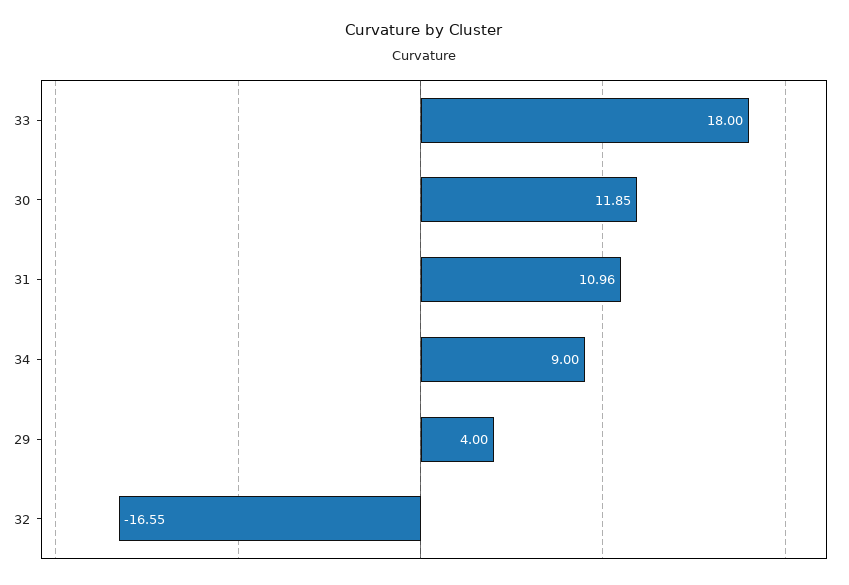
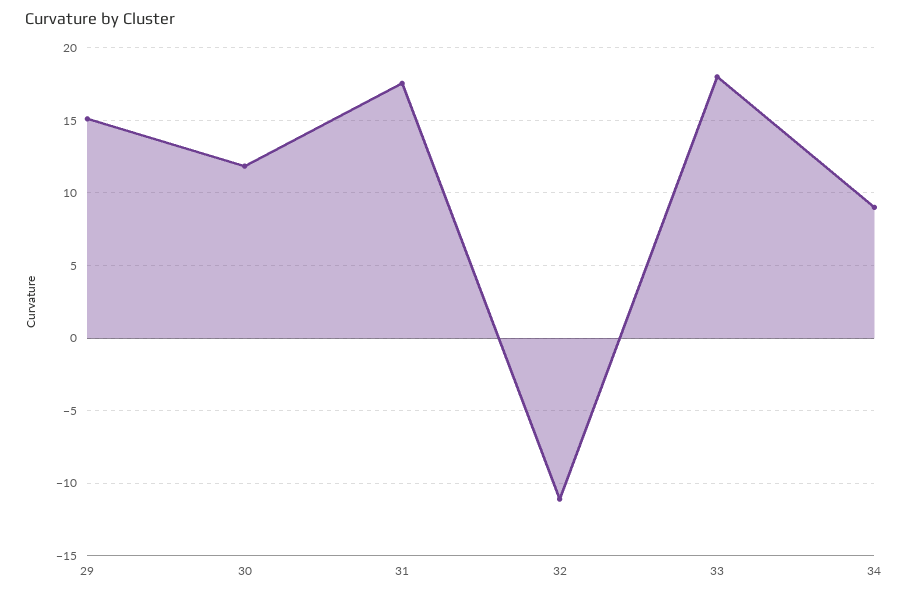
31: 10.96 -> 17.5
29: 4 -> 15
32: -16.55 -> -11

